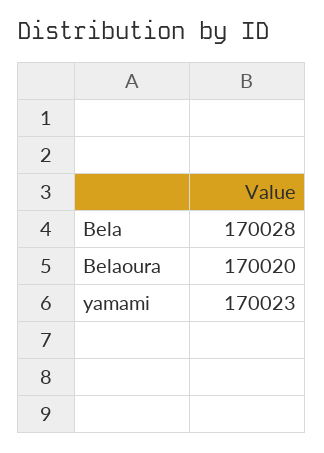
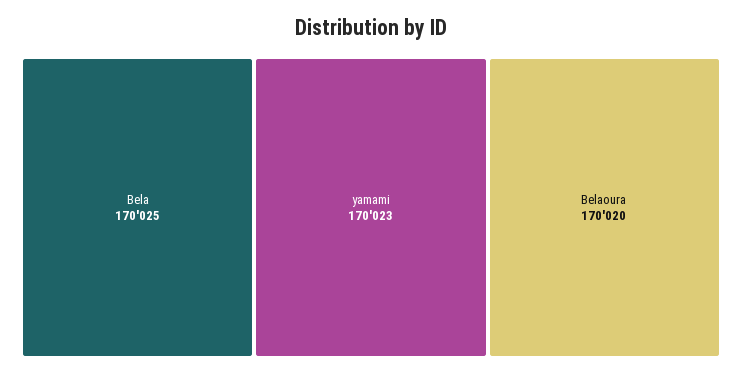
Bela: 170028 -> 170025

